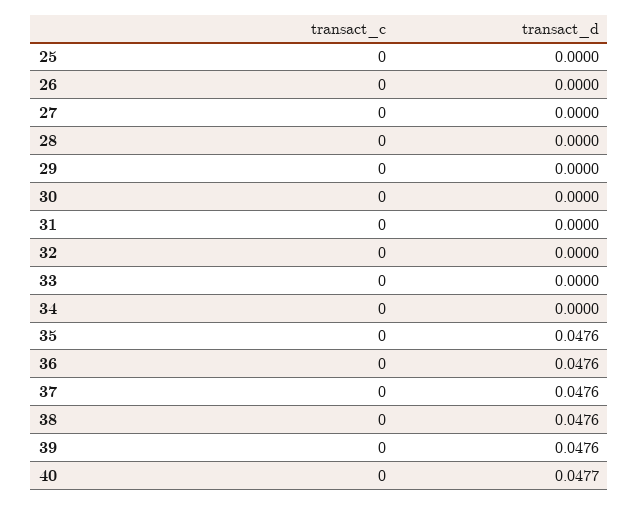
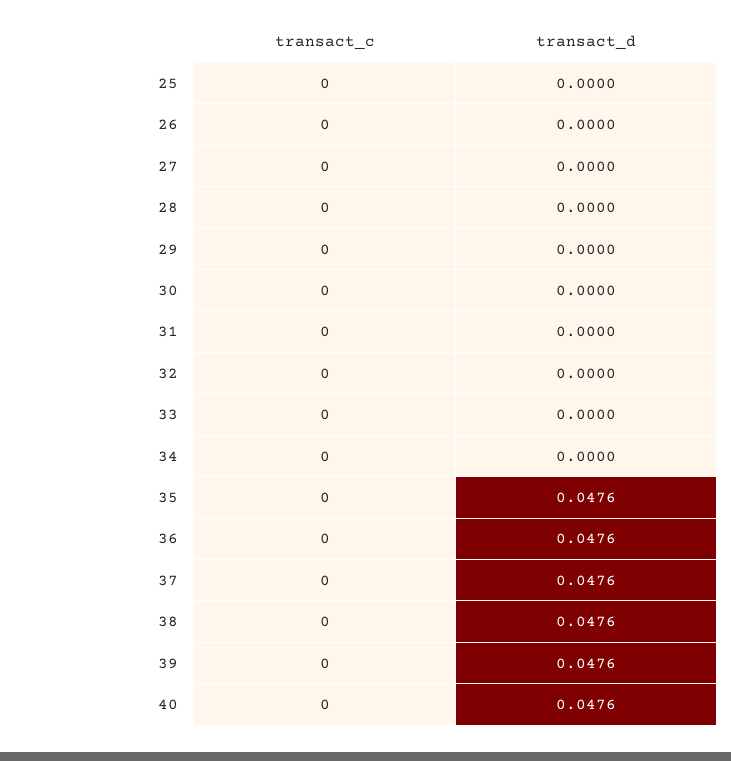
transact_d, 40: 0.0477 -> 0.0476

